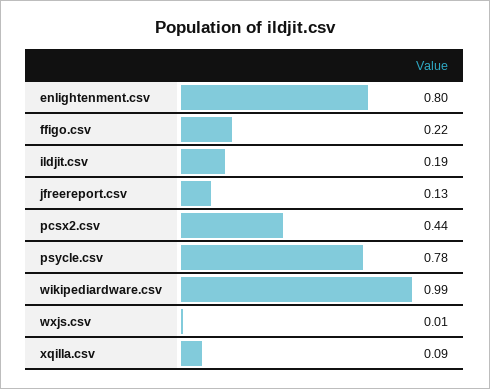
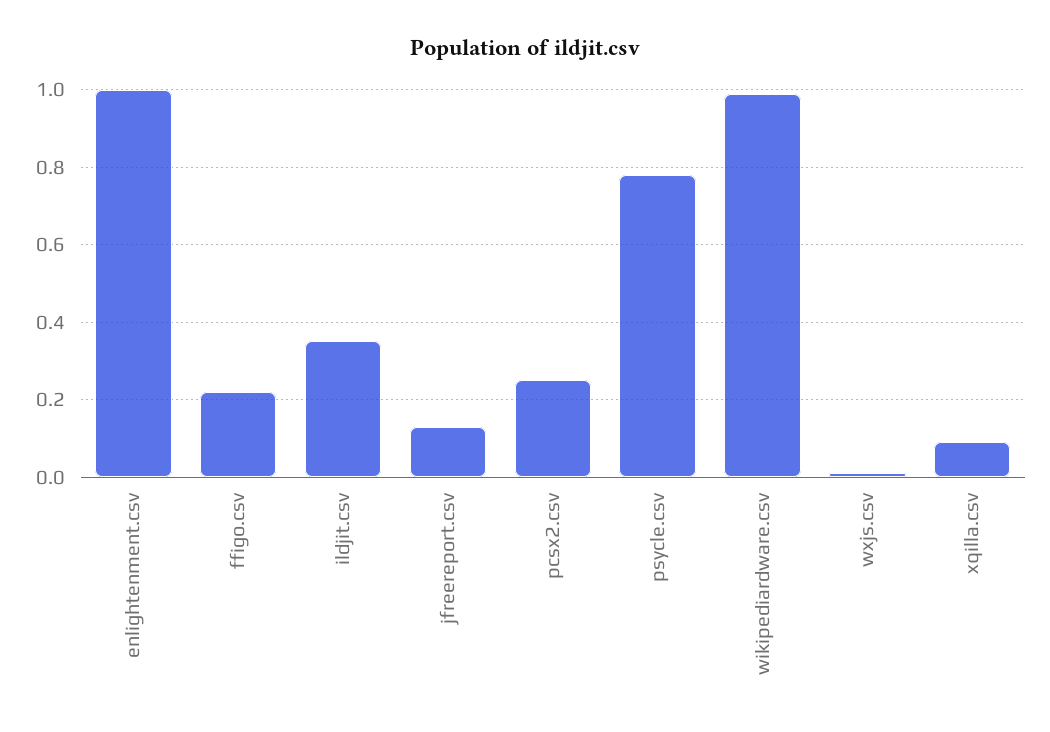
enlightenment.csv: 0.8 -> 1
ildjit.csv: 0.19 -> 0.35
pcsx2.csv: 0.44 -> 0.25

